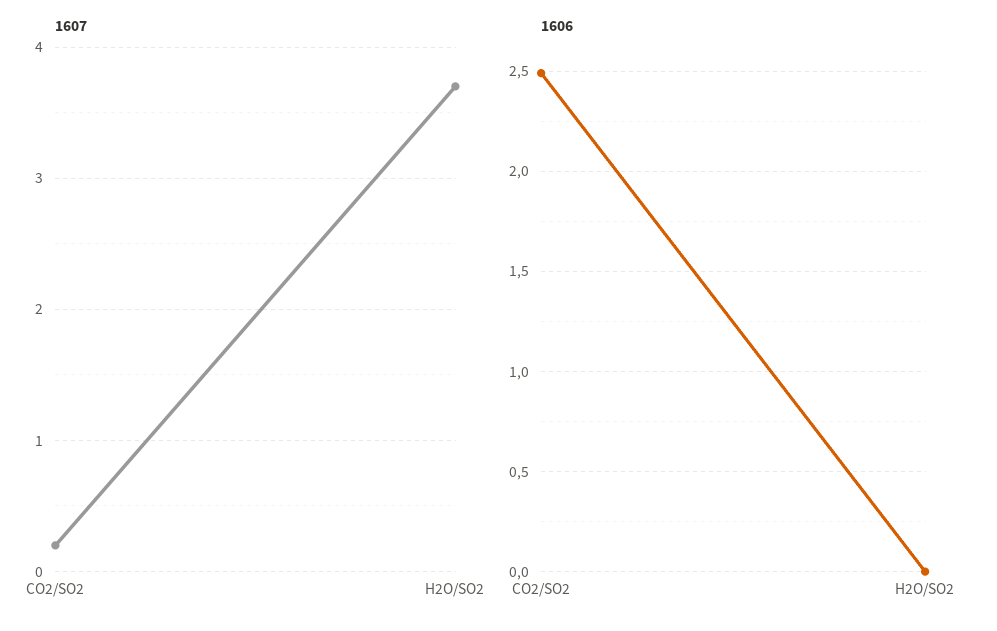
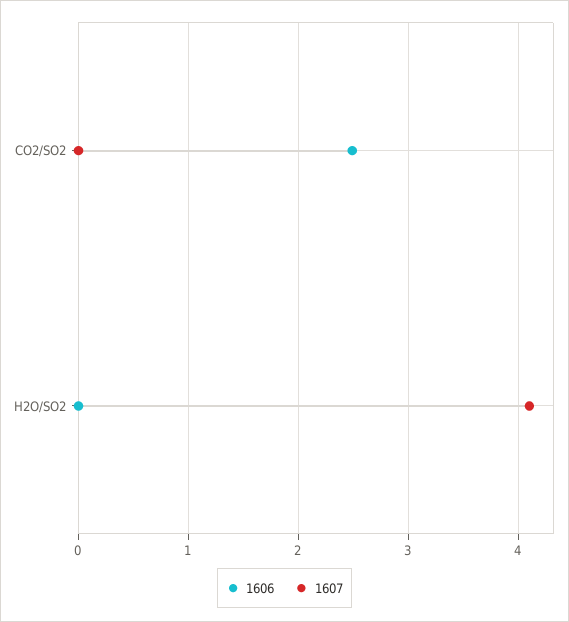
1607, CO2/SO2: 0.2 -> 0
1607, H2O/SO2: 3.7 -> 4.1

